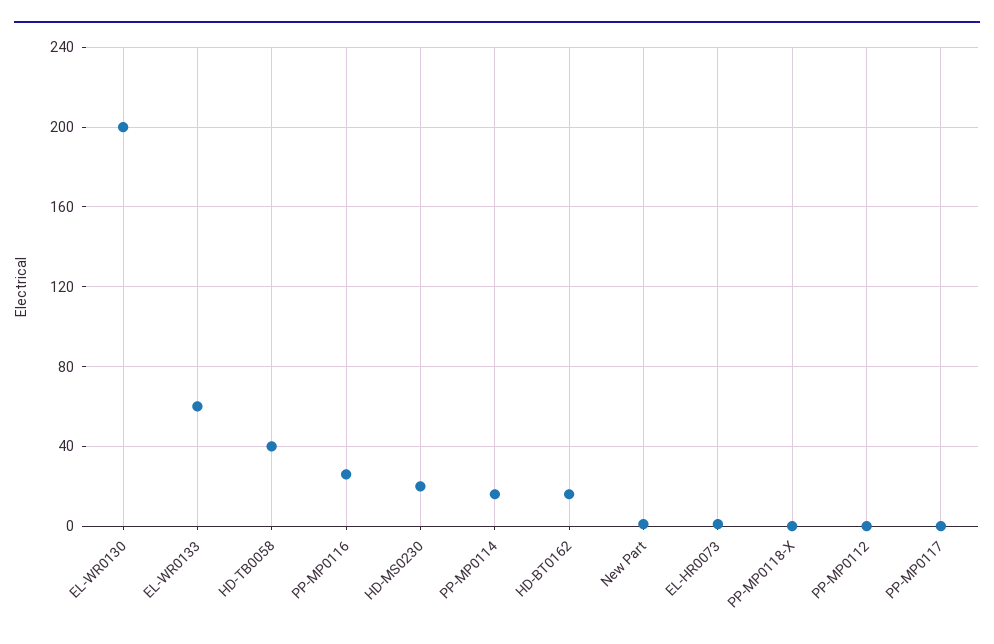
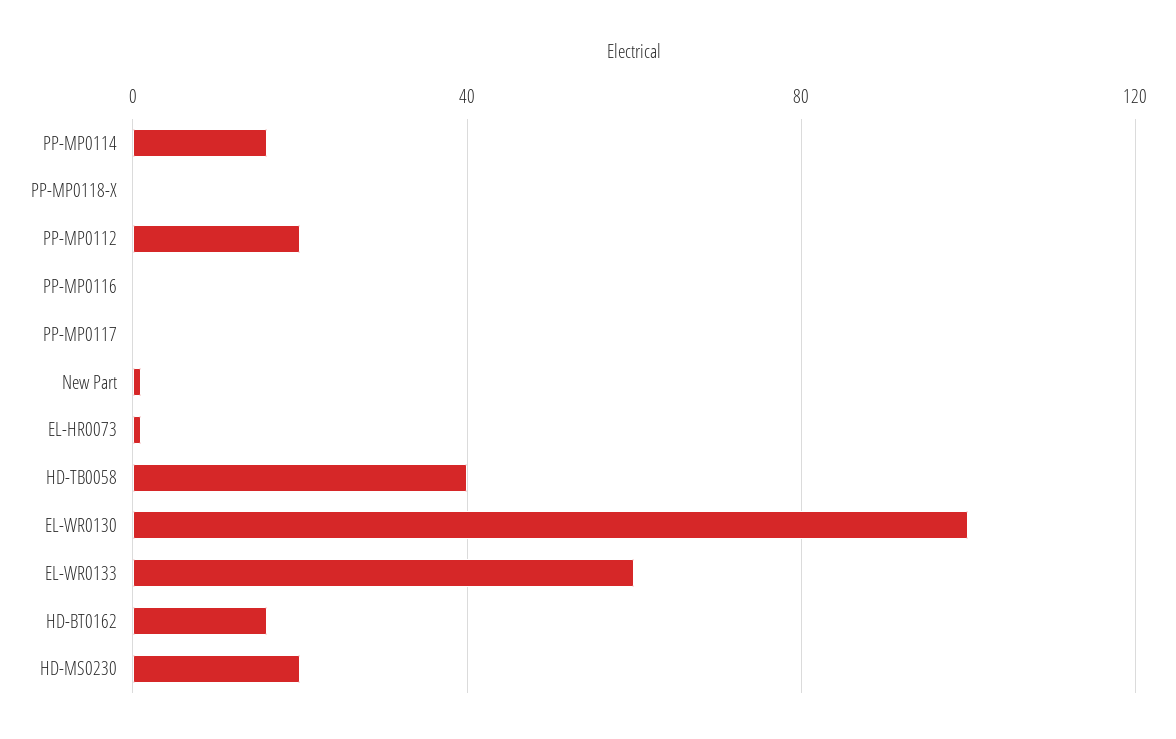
EL-WR0130: 200 -> 100
PP-MP0116: 25 -> 0
PP-MP0112: 0 -> 20

